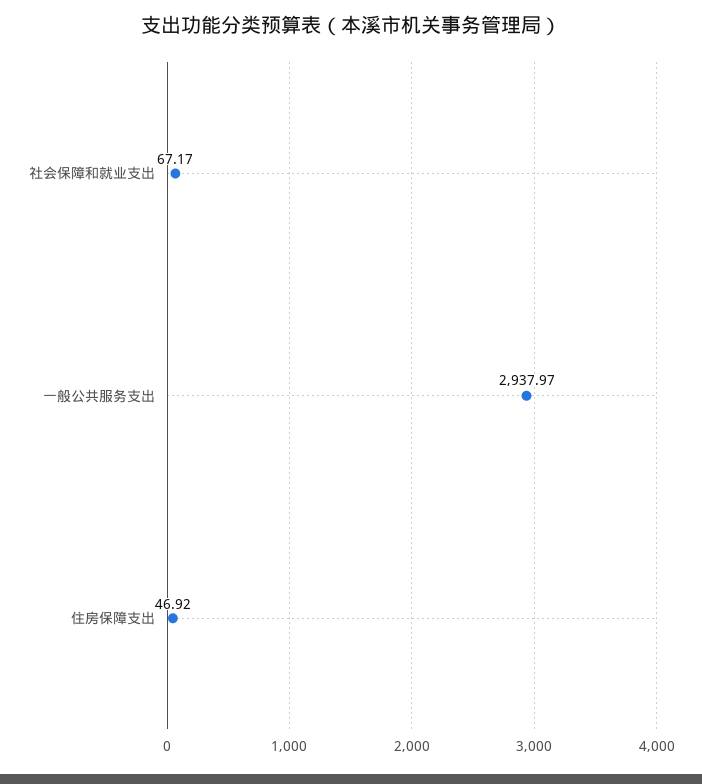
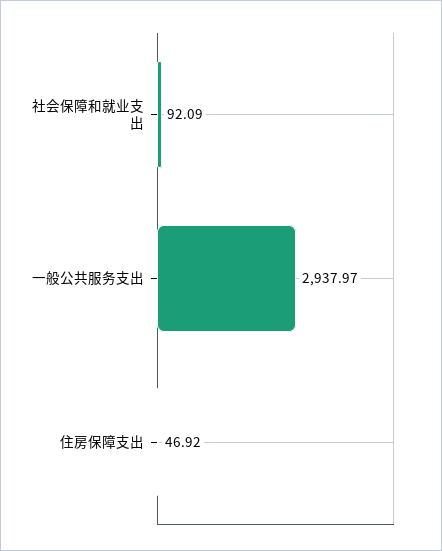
社会保障和就业支出: 67.17 -> 92.09

